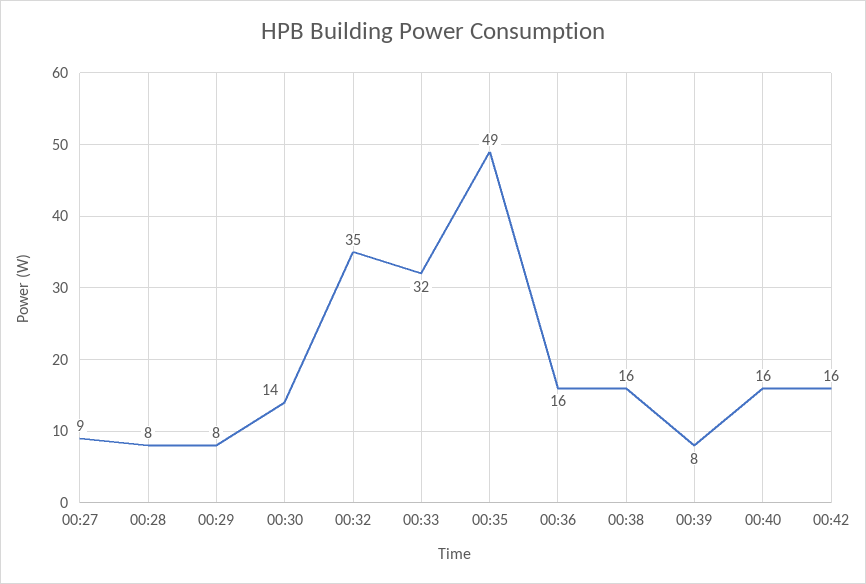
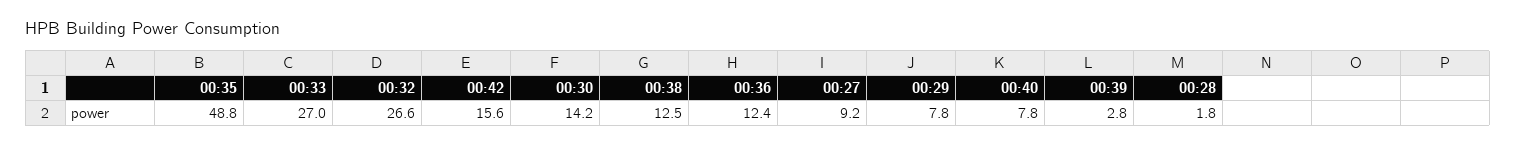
00:28: 8 -> 1.8
00:32: 35 -> 26.6
00:33: 32 -> 27
00:36: 16 -> 12.4
00:38: 16 -> 12.5
00:39: 8 -> 2.8
00:40: 16 -> 7.8

